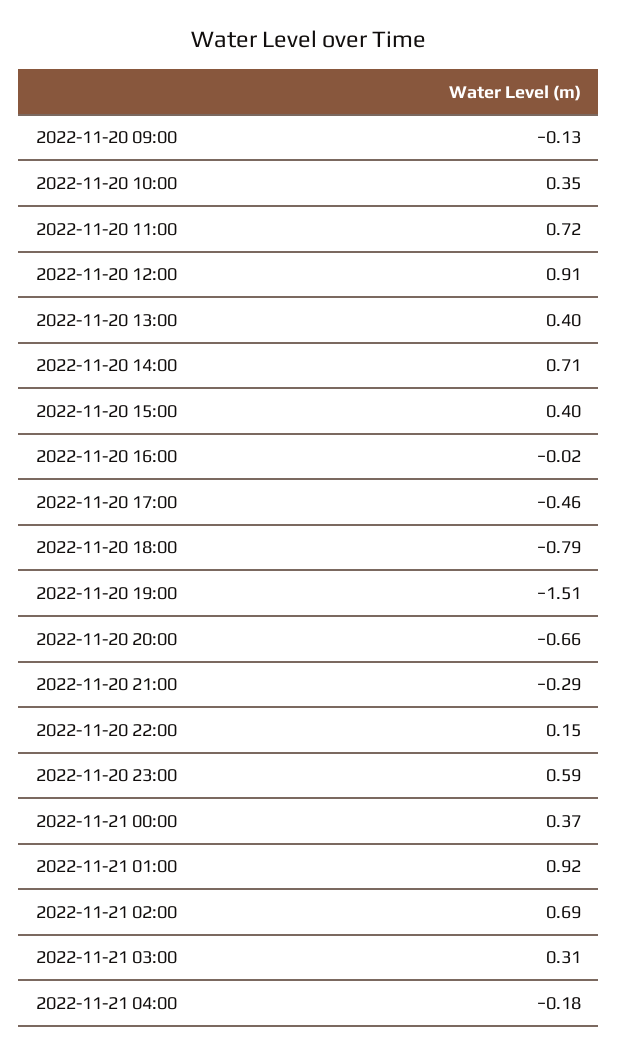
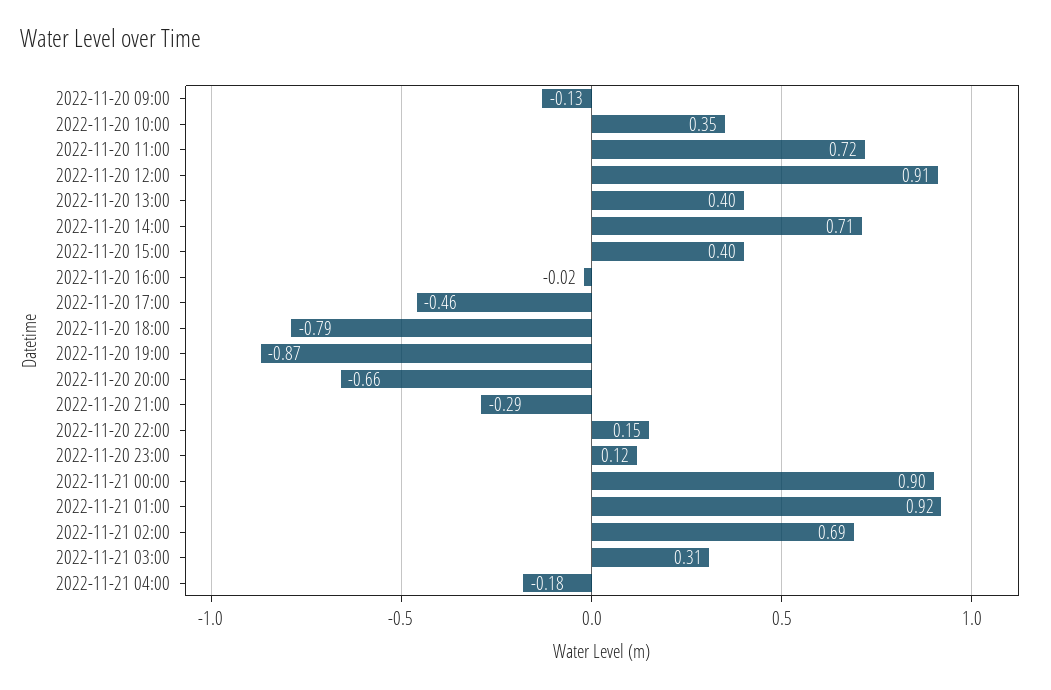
2022-11-20 19:00: -1.51 -> -0.87
2022-11-20 23:00: 0.59 -> 0.12
2022-11-21 00:00: 0.37 -> 0.9

